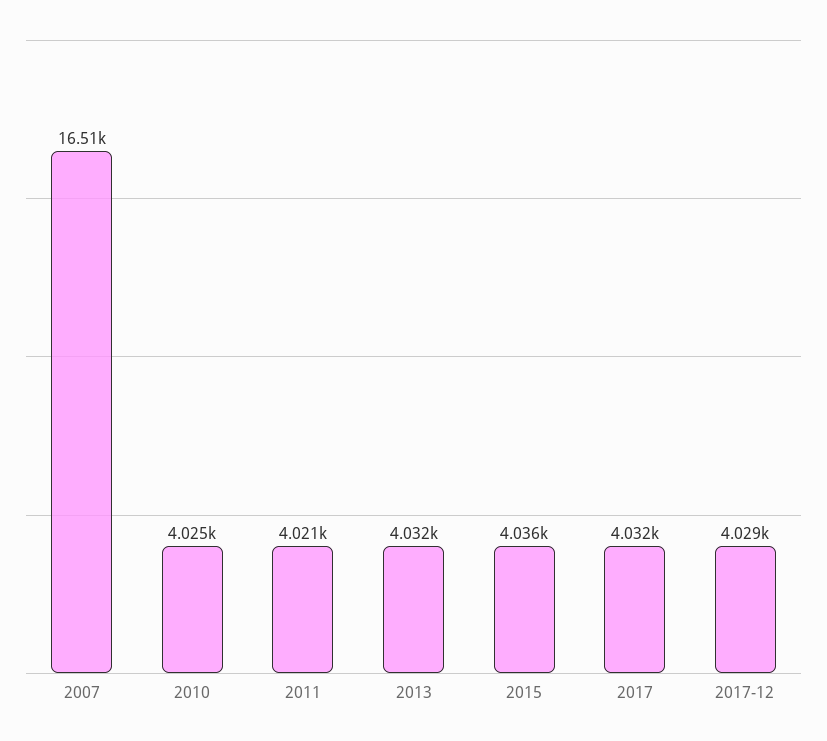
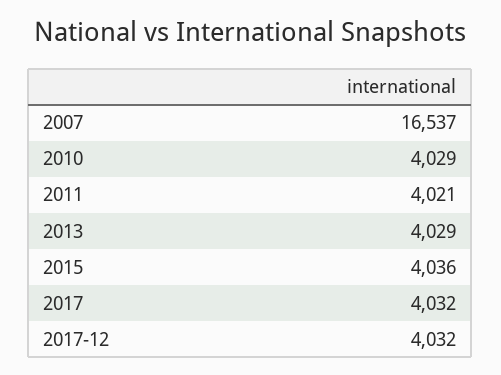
2007: 16510 -> 16537
2010: 4025 -> 4029
2013: 4032 -> 4029
2017-12: 4029 -> 4032

